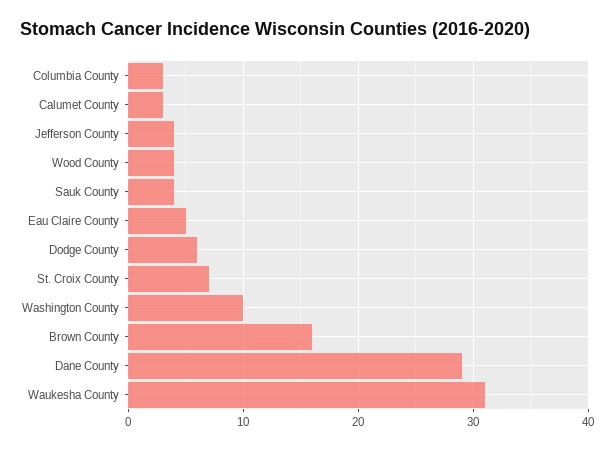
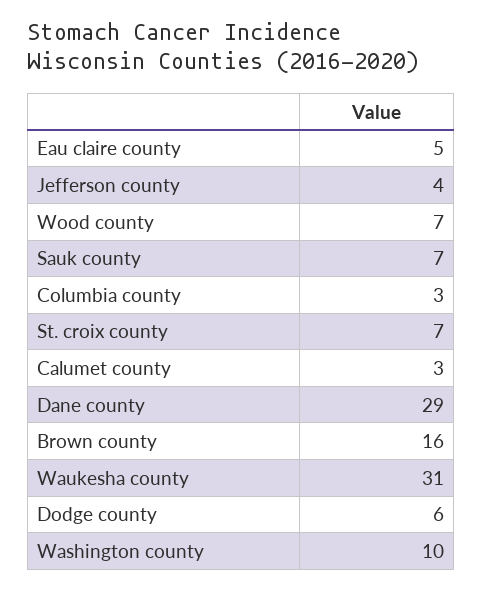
Wood County: 4 -> 7
Sauk County: 4 -> 7

